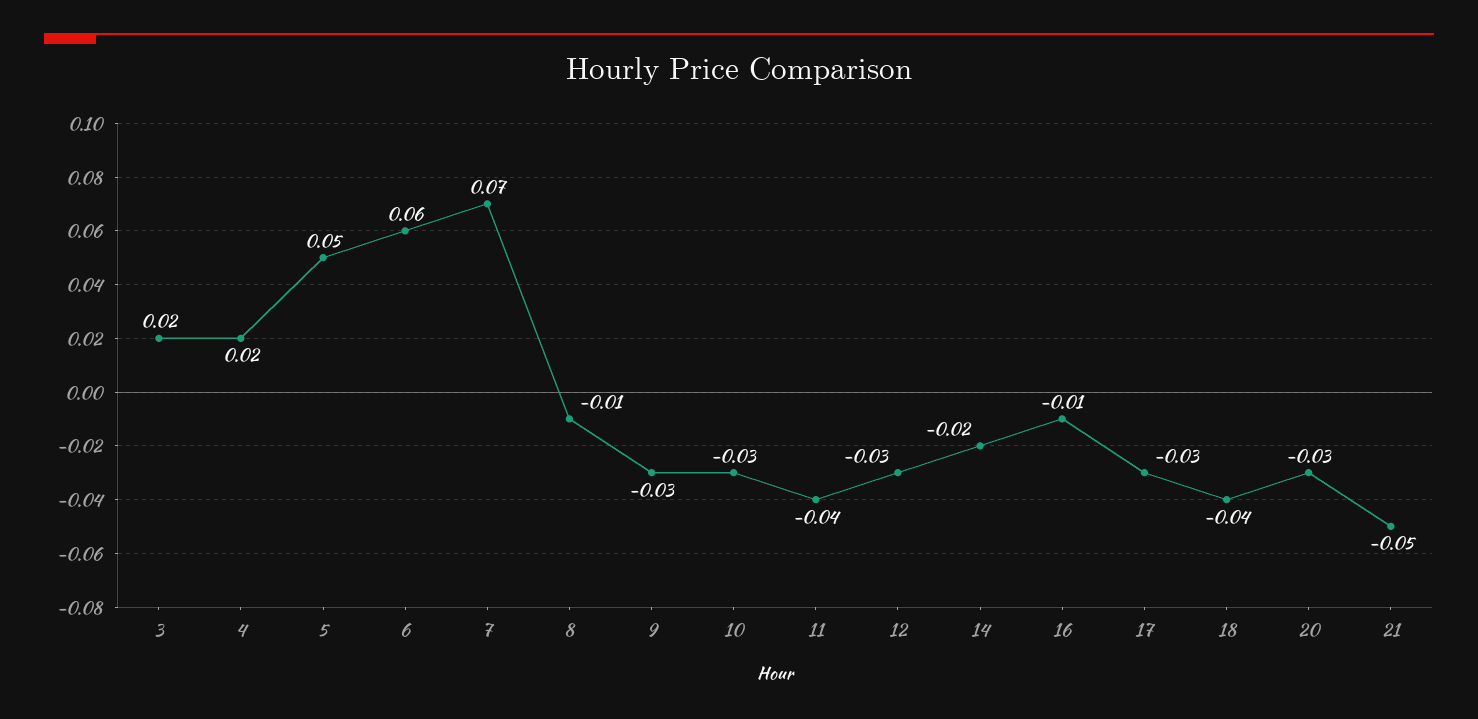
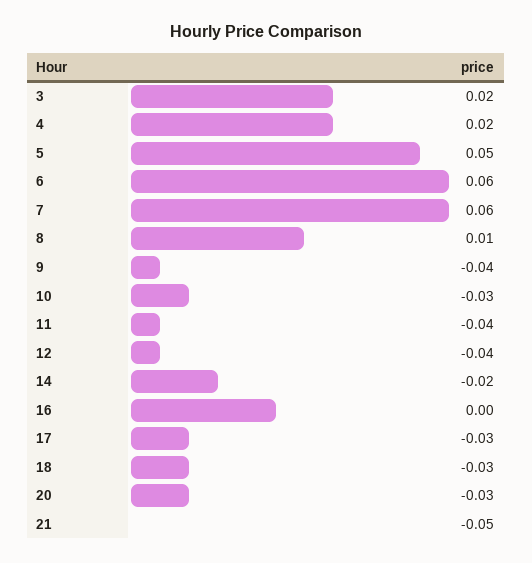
7: 0.07 -> 0.06
8: -0.01 -> 0.01
9: -0.03 -> -0.04
12: -0.03 -> -0.04
16: -0.01 -> 0
18: -0.04 -> -0.03

